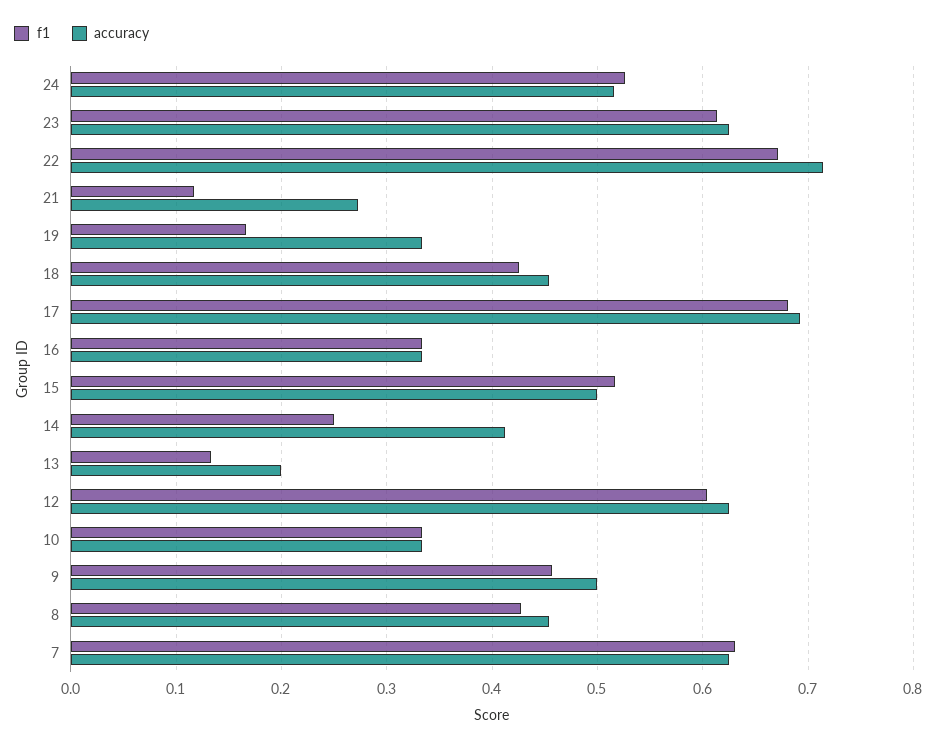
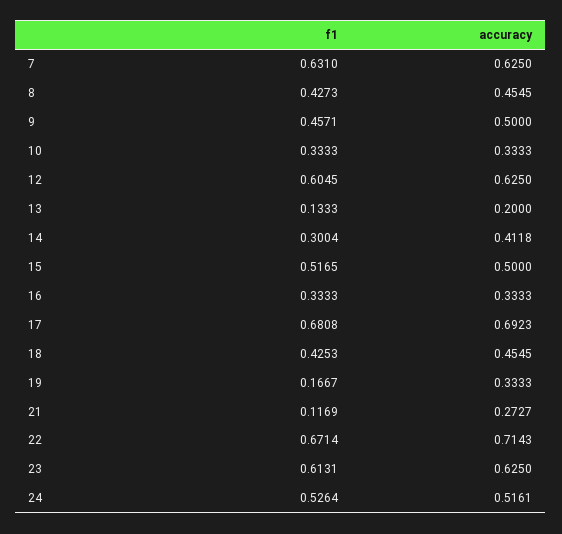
f1, 14: 0.25 -> 0.3004

